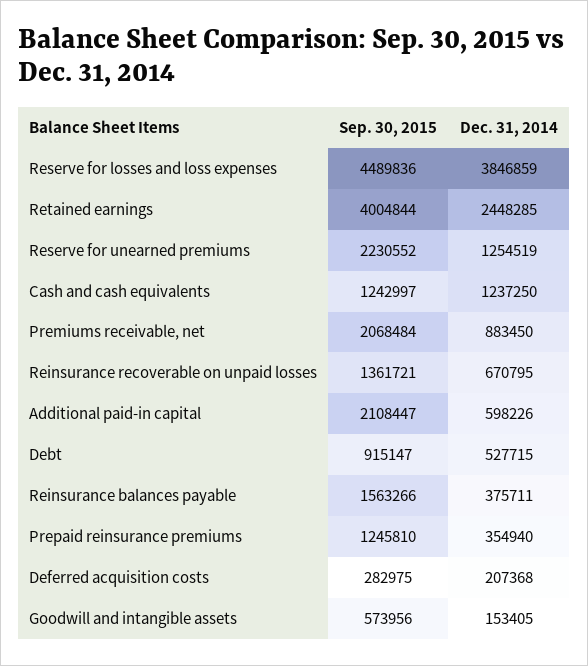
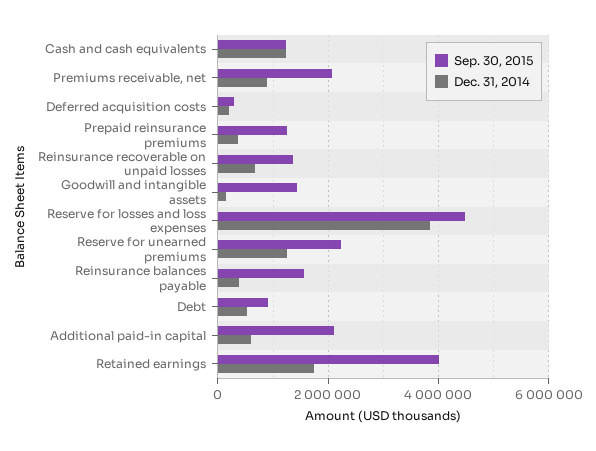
Dec. 31, 2014, Retained earnings: 2448285 -> 1800000
Sep. 30, 2015, Goodwill and intangible assets: 573956 -> 1400000

